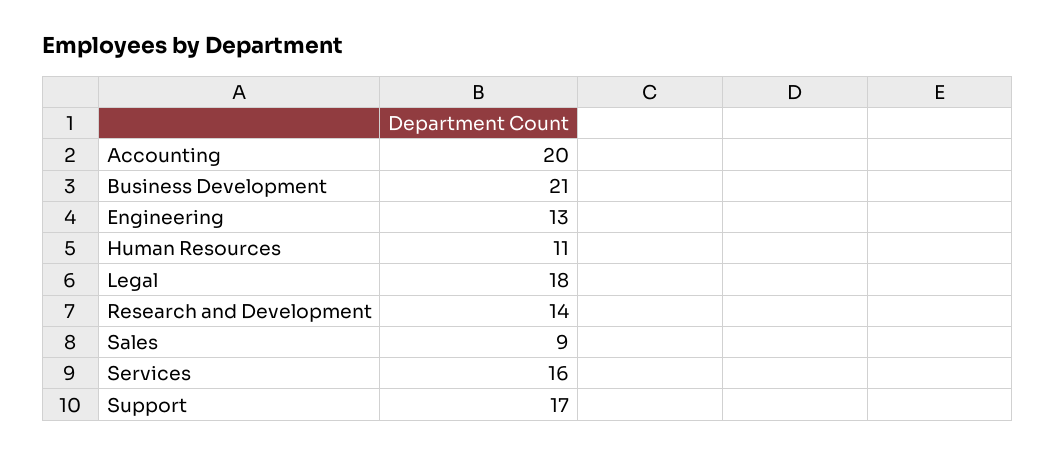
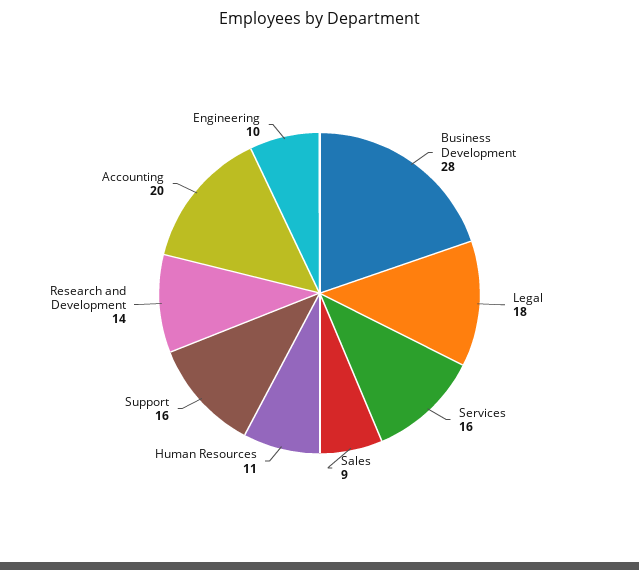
Business Development: 21 -> 28
Engineering: 13 -> 10
Support: 17 -> 16

